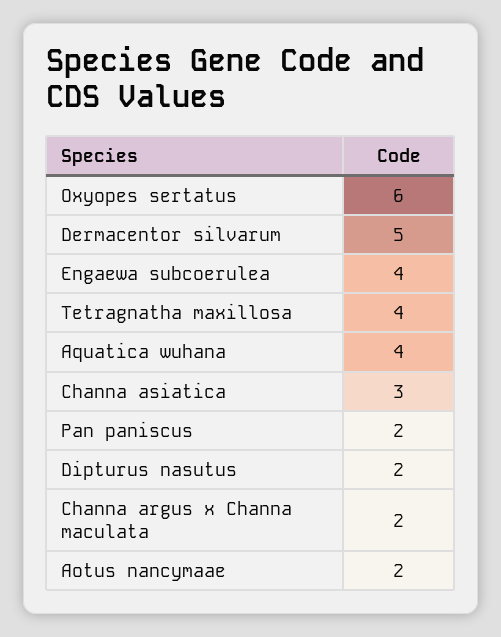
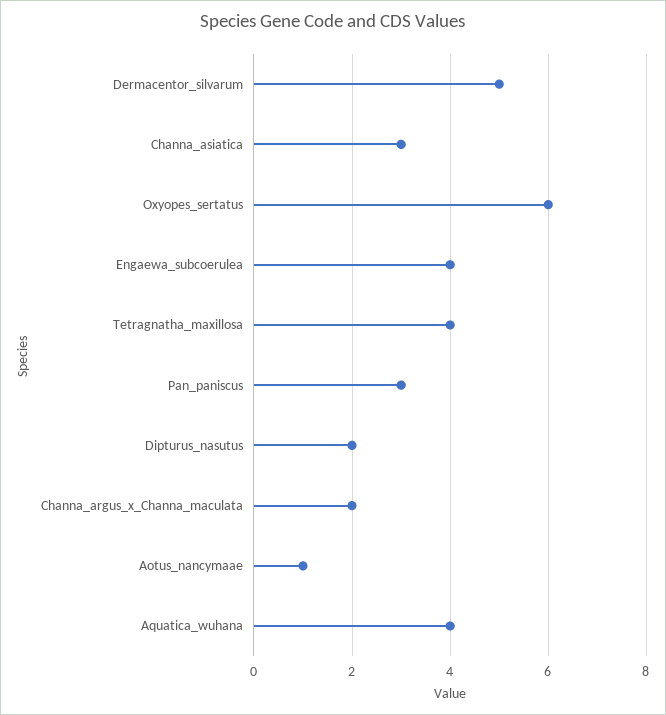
Pan paniscus: 2 -> 3
Aotus nancymaae: 2 -> 1

